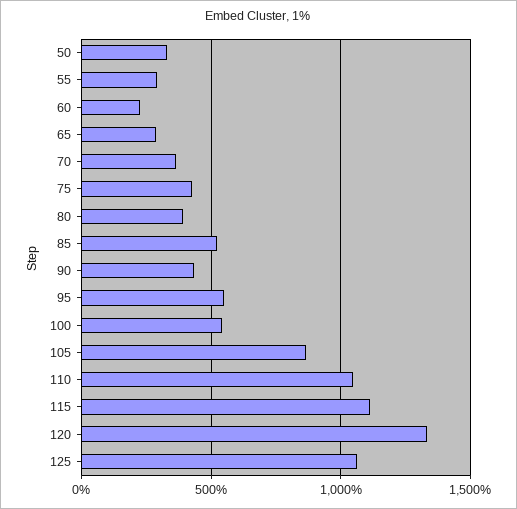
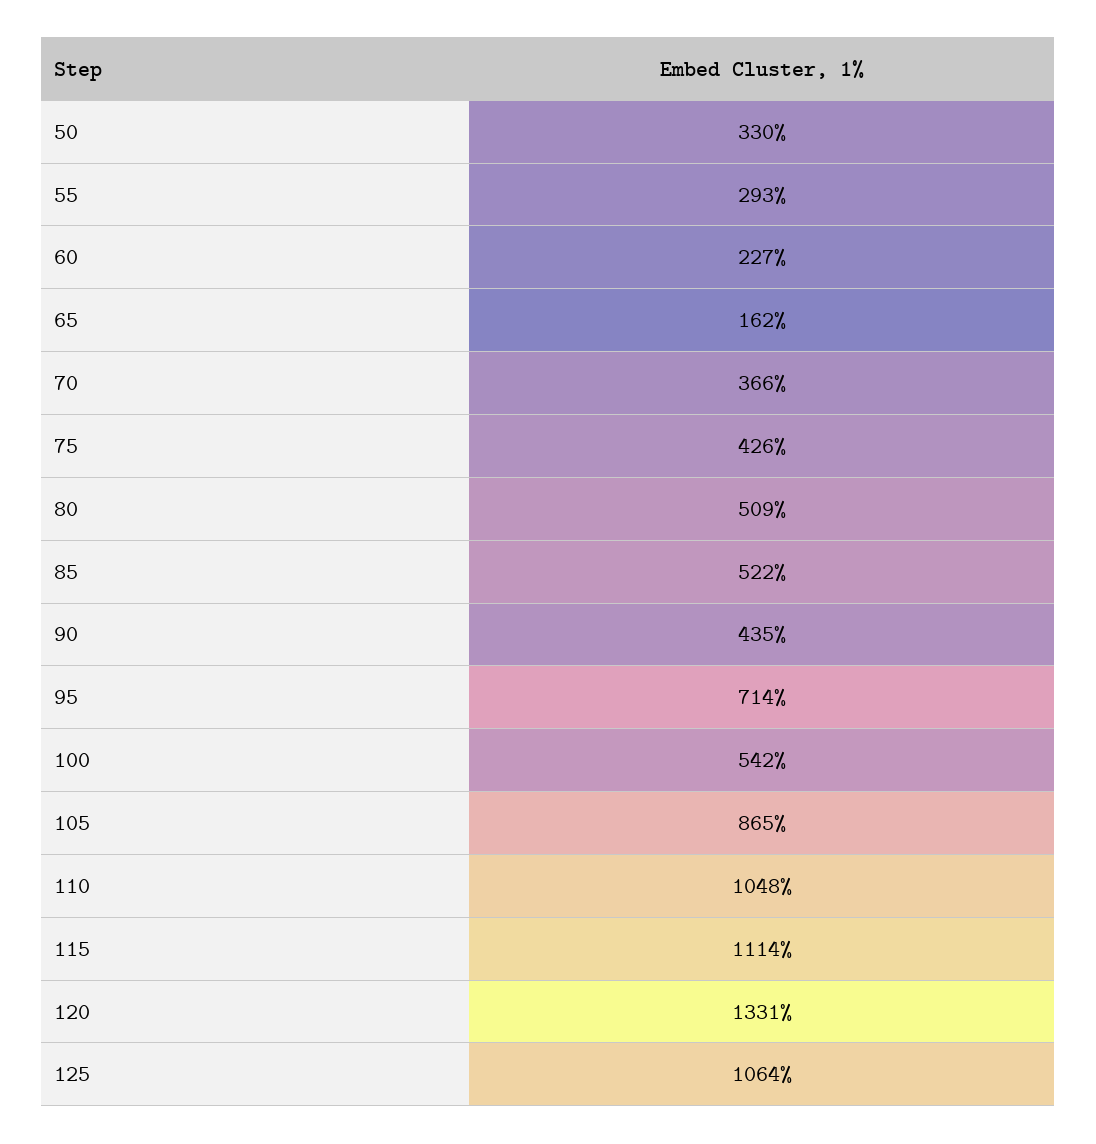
65: 300 -> 162
80: 400 -> 509
95: 550 -> 714

